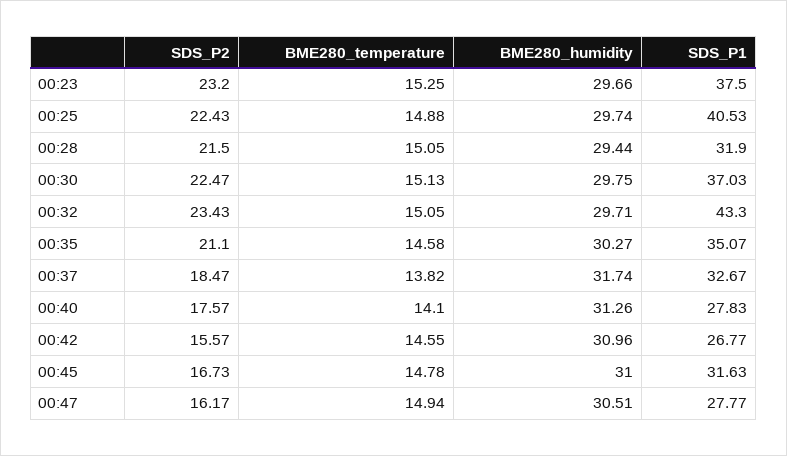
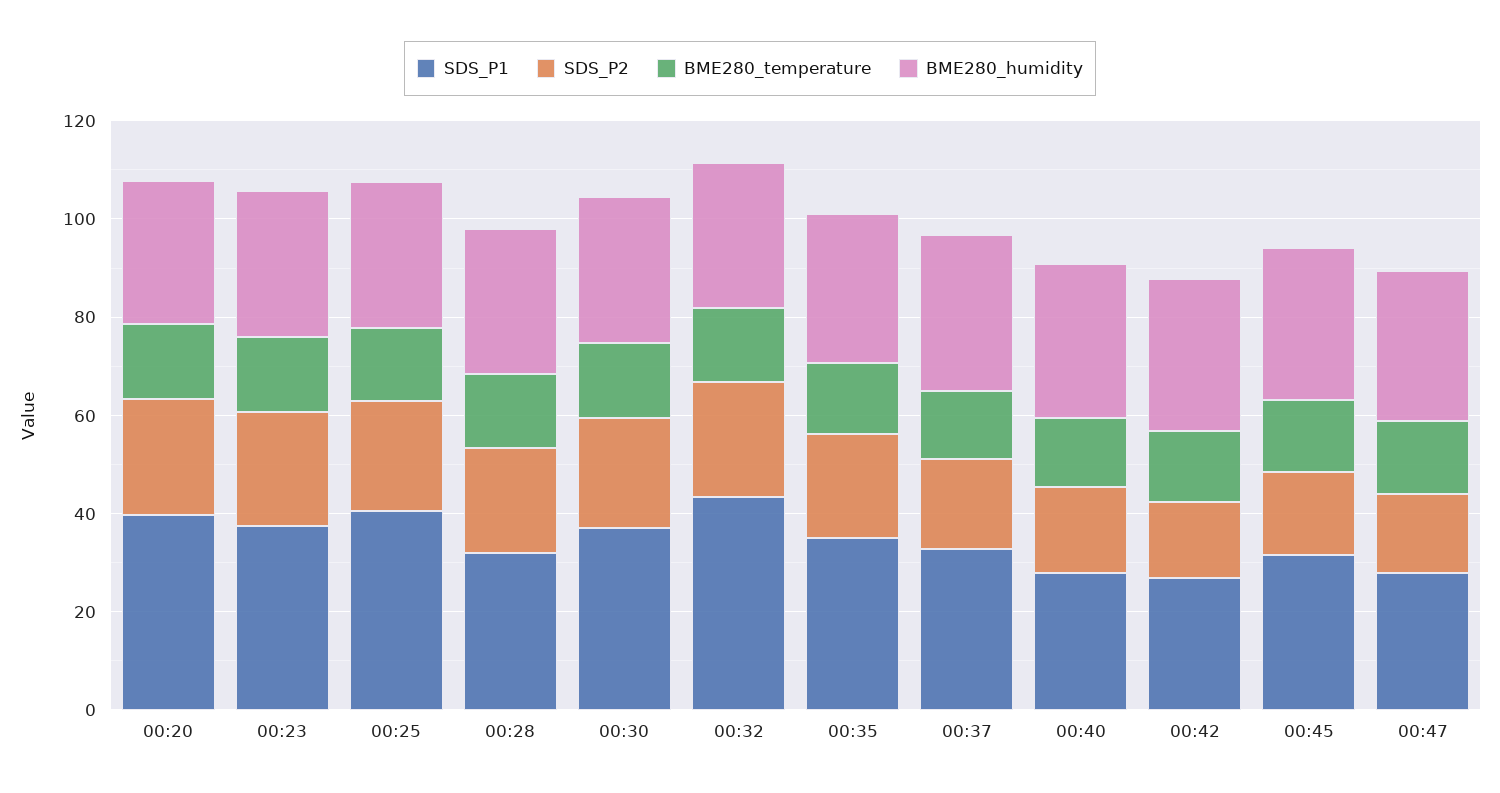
SDS_P1, 00:20: none -> 40
SDS_P2, 00:20: none -> 25
BME280_temperature, 00:20: none -> 15
BME280_humidity, 00:20: none -> 30

